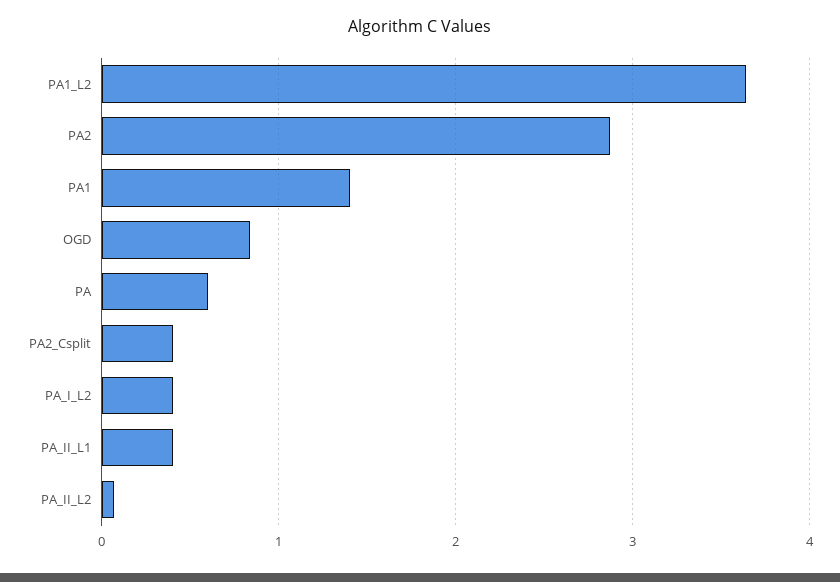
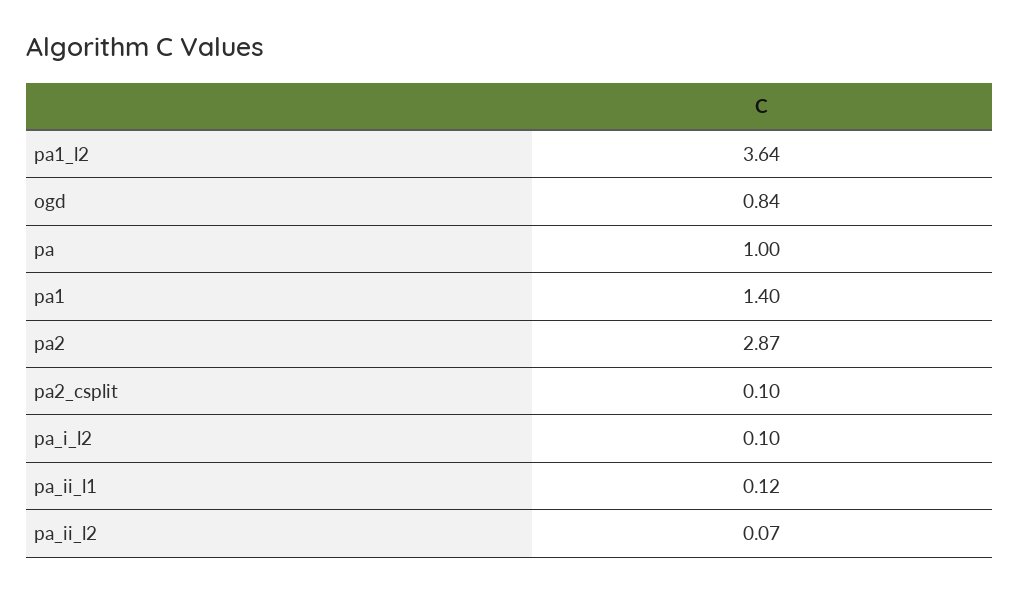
PA: 0.6 -> 1
PA2_Csplit: 0.4 -> 0.1
PA_I_L2: 0.4 -> 0.1
PA_II_L1: 0.4 -> 0.12

